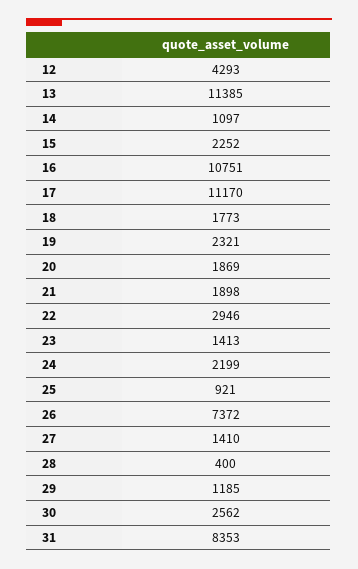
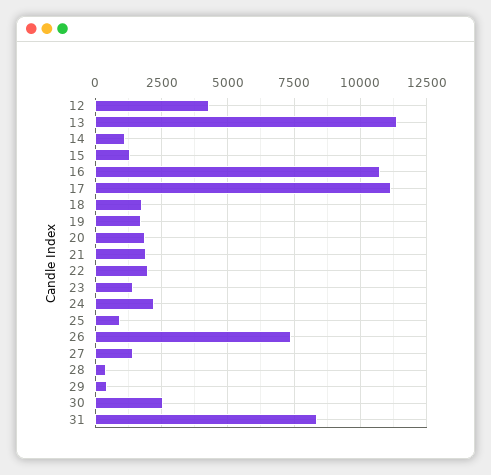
15: 2252 -> 1250
19: 2321 -> 1750
22: 2946 -> 2000
29: 1185 -> 500

